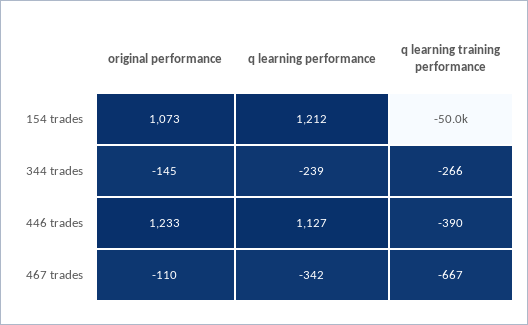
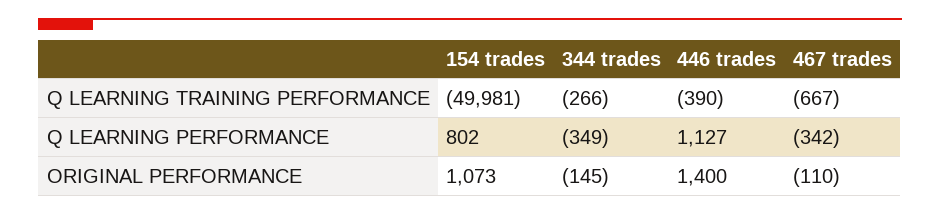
q learning performance, 154 trades: 1212 -> 802
q learning performance, 344 trades: -239 -> -349
original performance, 446 trades: 1233 -> 1400

